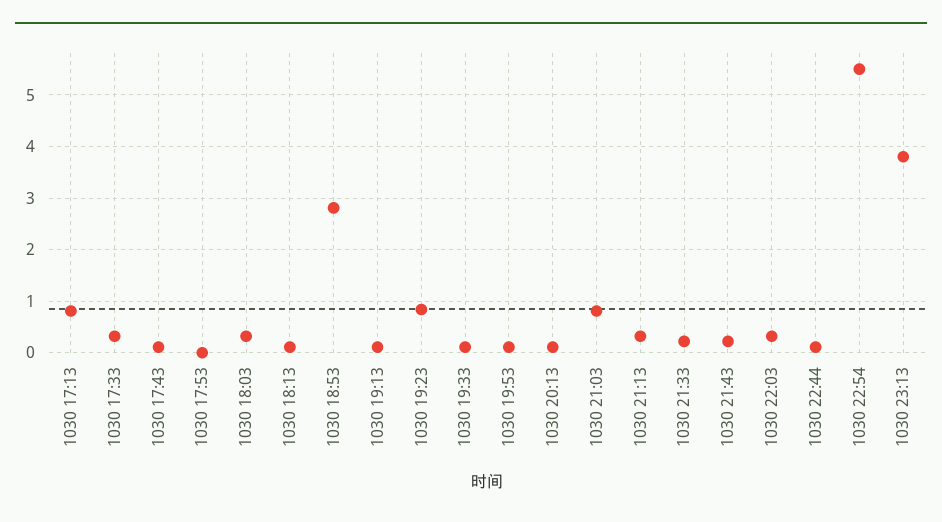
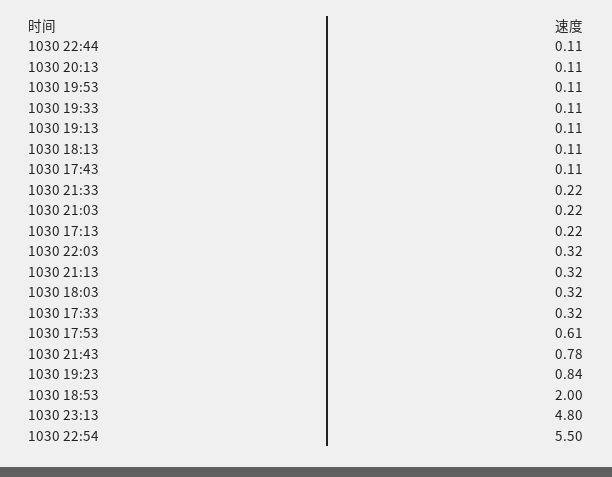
1030 17:13: 0.8 -> 0.22
1030 17:53: 0 -> 0.61
1030 18:53: 2.8 -> 2
1030 21:03: 0.8 -> 0.22
1030 21:43: 0.2 -> 0.78
1030 23:13: 3.8 -> 4.8

